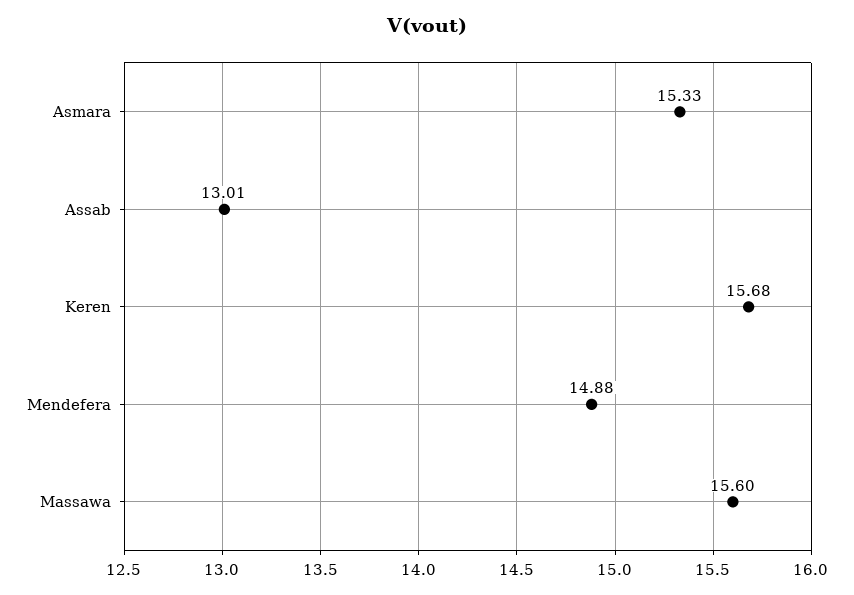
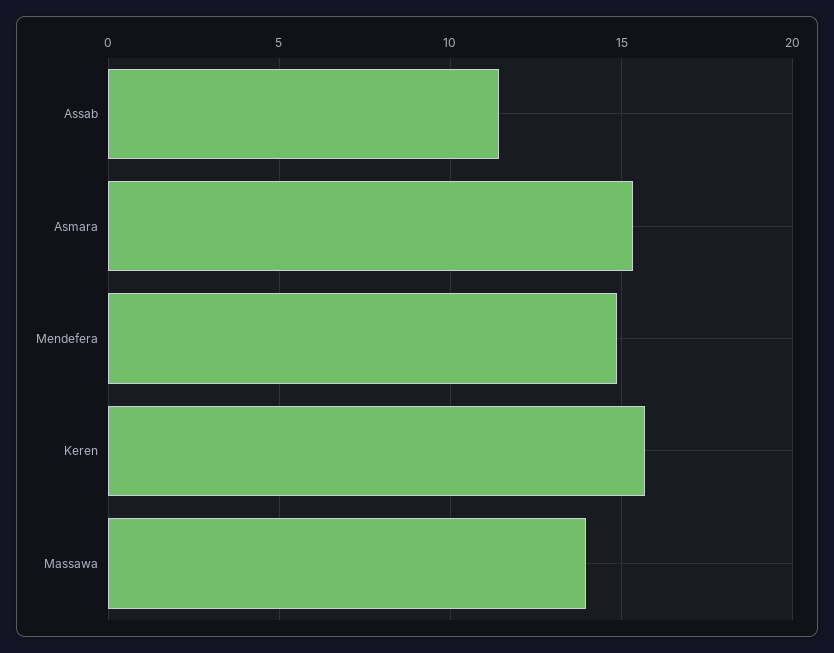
Assab: 13.01 -> 11.5
Massawa: 15.6 -> 14

